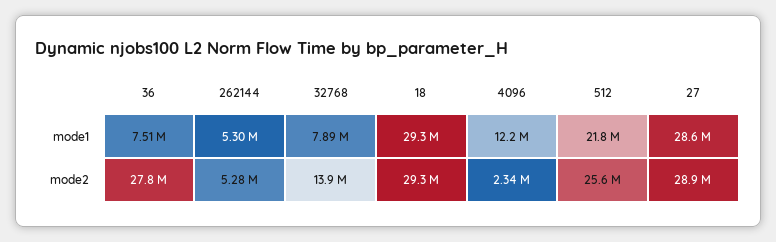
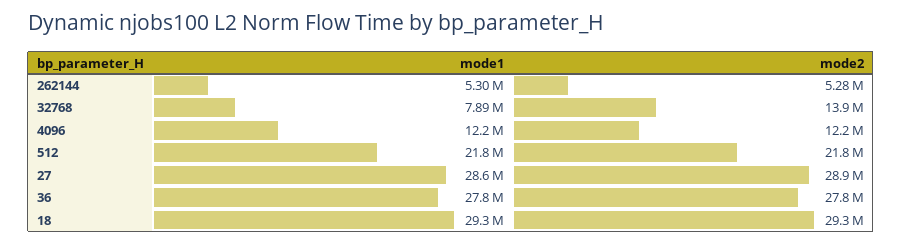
36, mode1: 7510000 -> 27800000
4096, mode2: 2340000 -> 12200000
512, mode2: 25600000 -> 21800000

